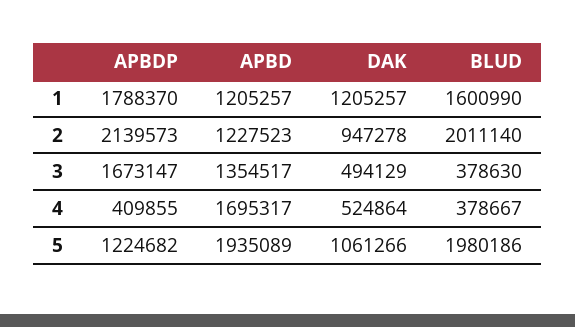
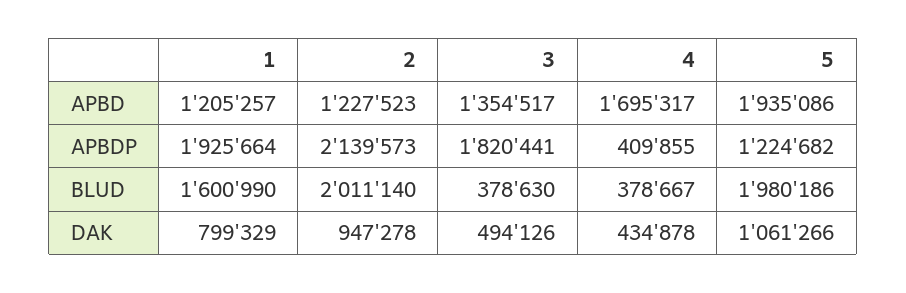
APBDP, 1: 1788370 -> 1925664
DAK, 1: 1205257 -> 799329
APBDP, 3: 1673147 -> 1820441
DAK, 3: 494129 -> 494126
DAK, 4: 524864 -> 434878
APBD, 5: 1935089 -> 1935086

